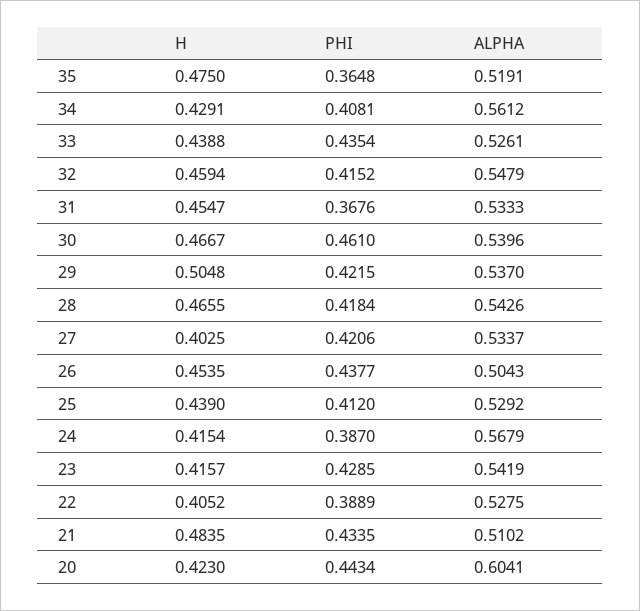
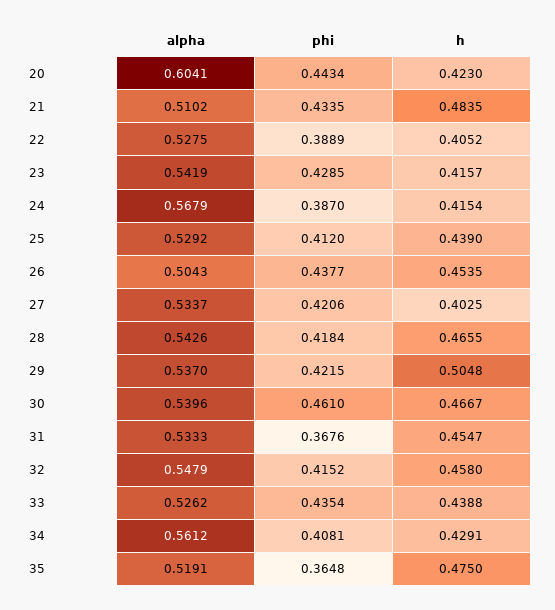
ALPHA, 33: 0.5261 -> 0.5262
H, 32: 0.4594 -> 0.458

